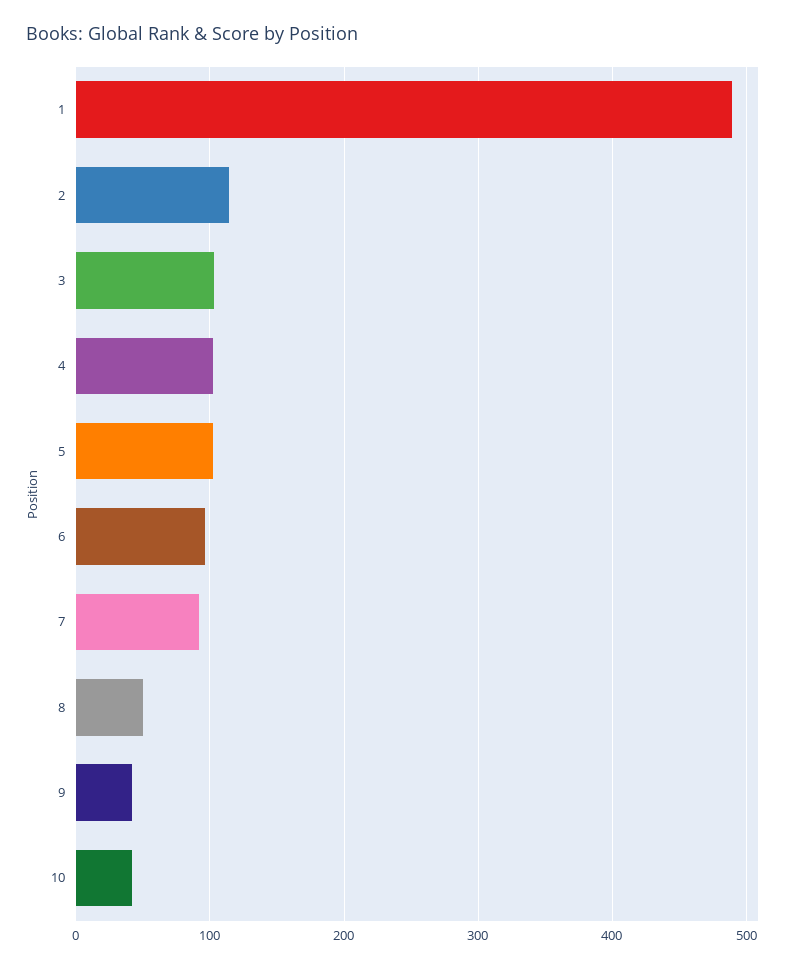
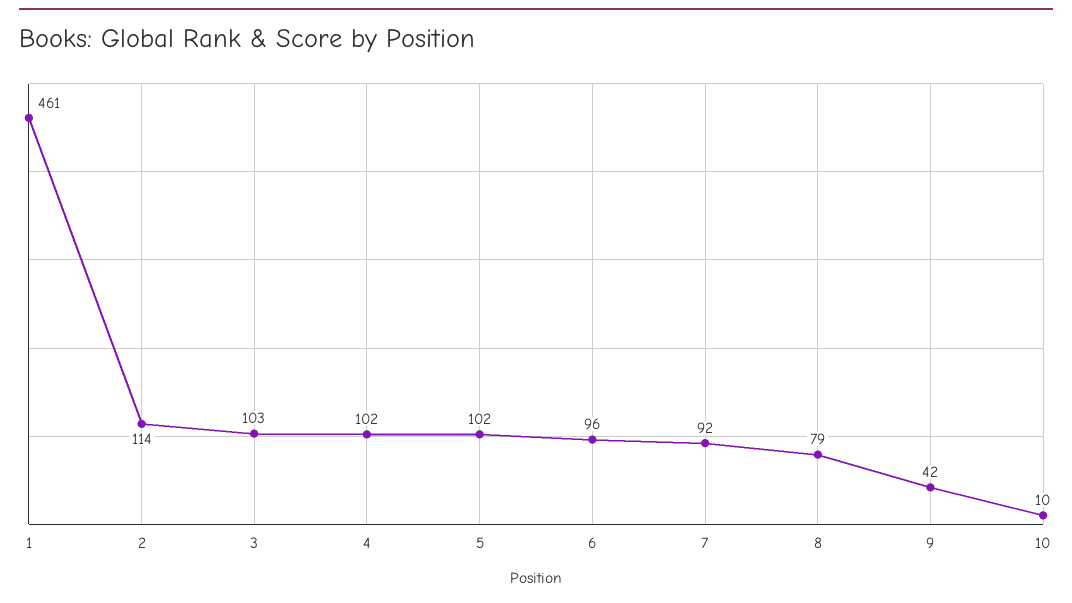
1: 490 -> 461
8: 50 -> 79
10: 40 -> 10

